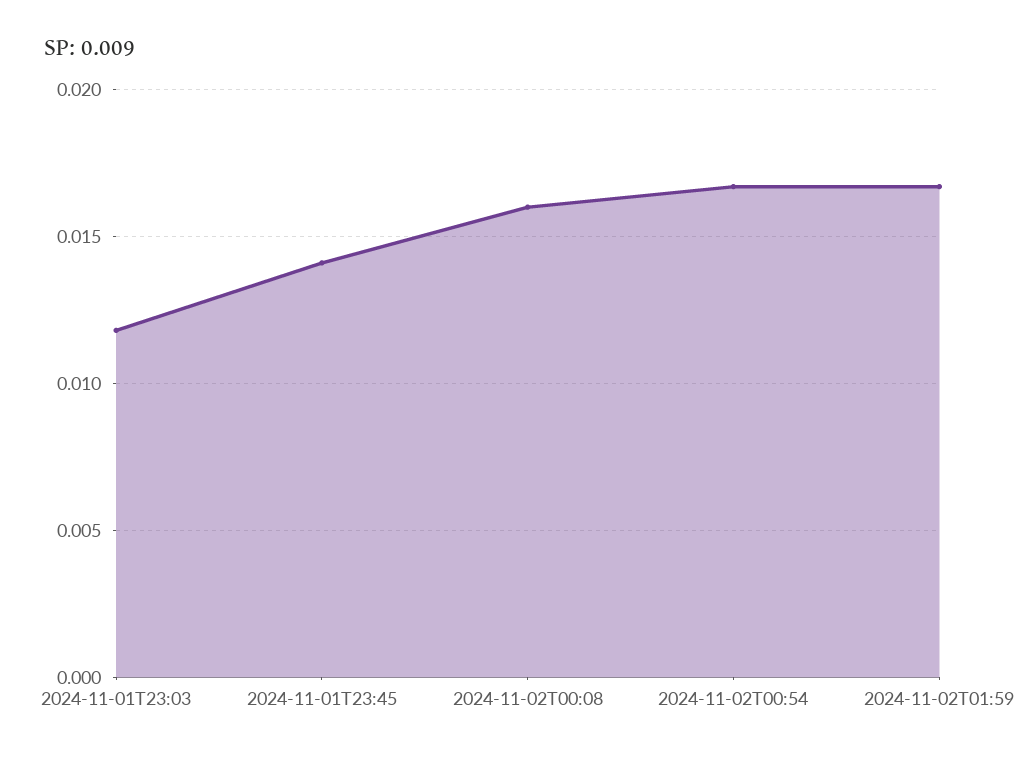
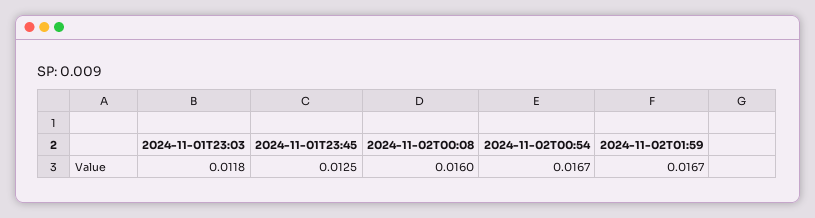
2024-11-01T23:45: 0.014 -> 0.0125

